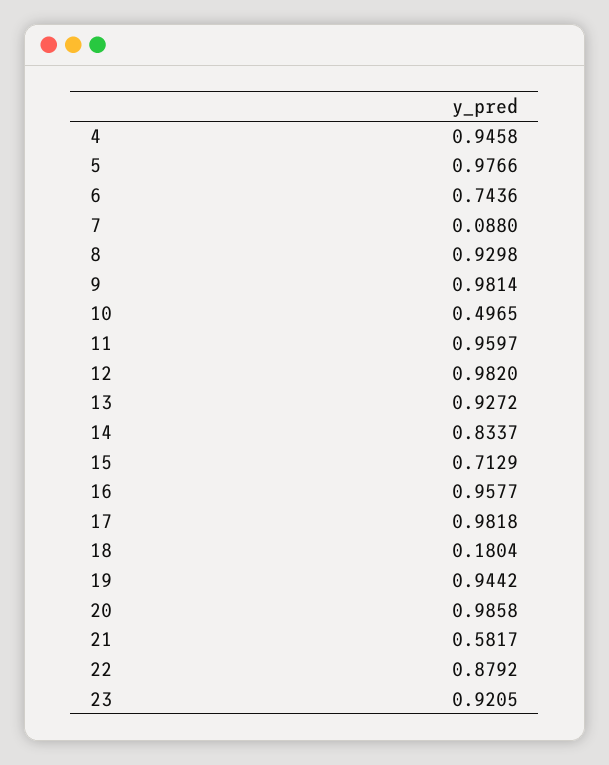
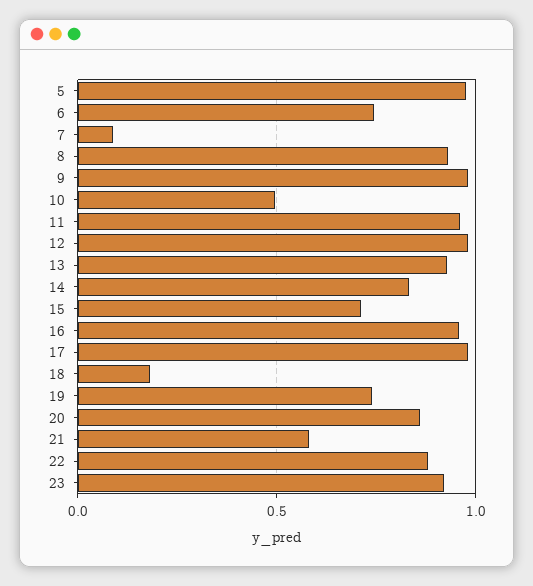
4: 0.9458 -> none
19: 0.9442 -> 0.75
20: 0.9858 -> 0.85

